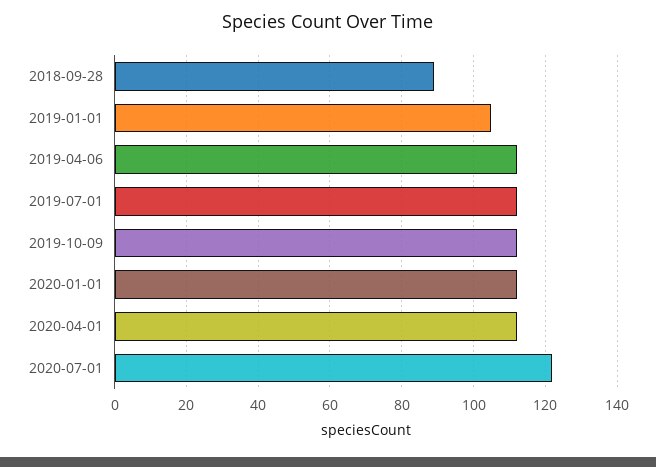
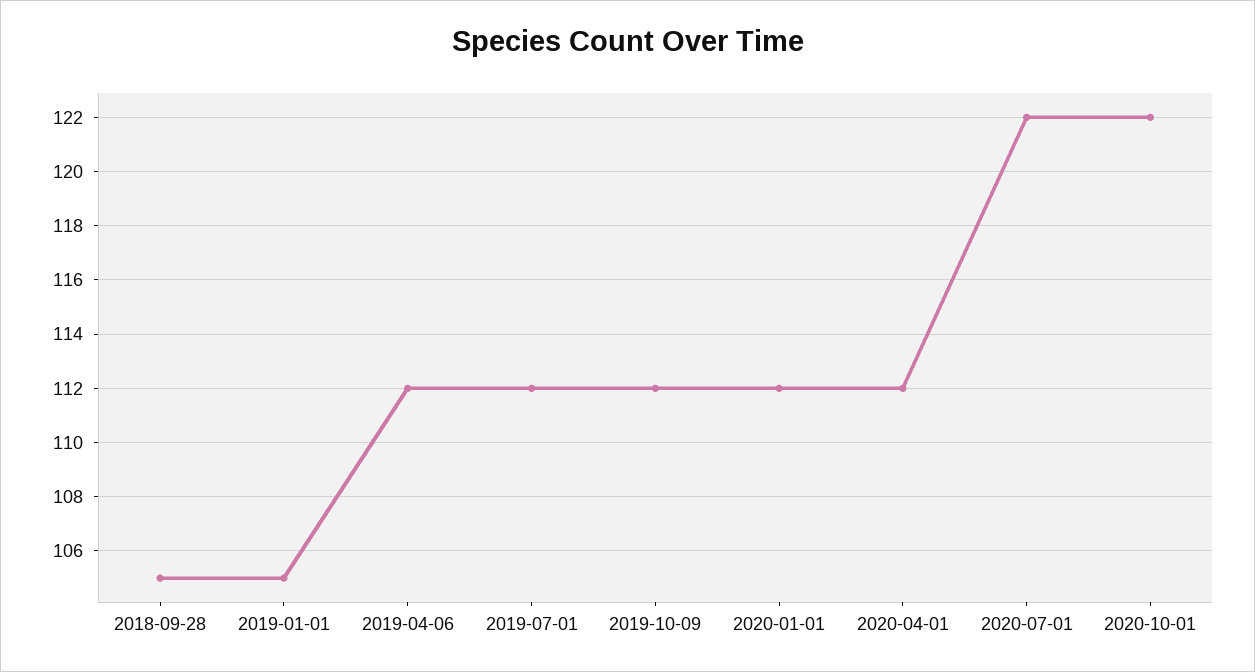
2018-09-28: 90 -> 105
2020-10-01: none -> 122

